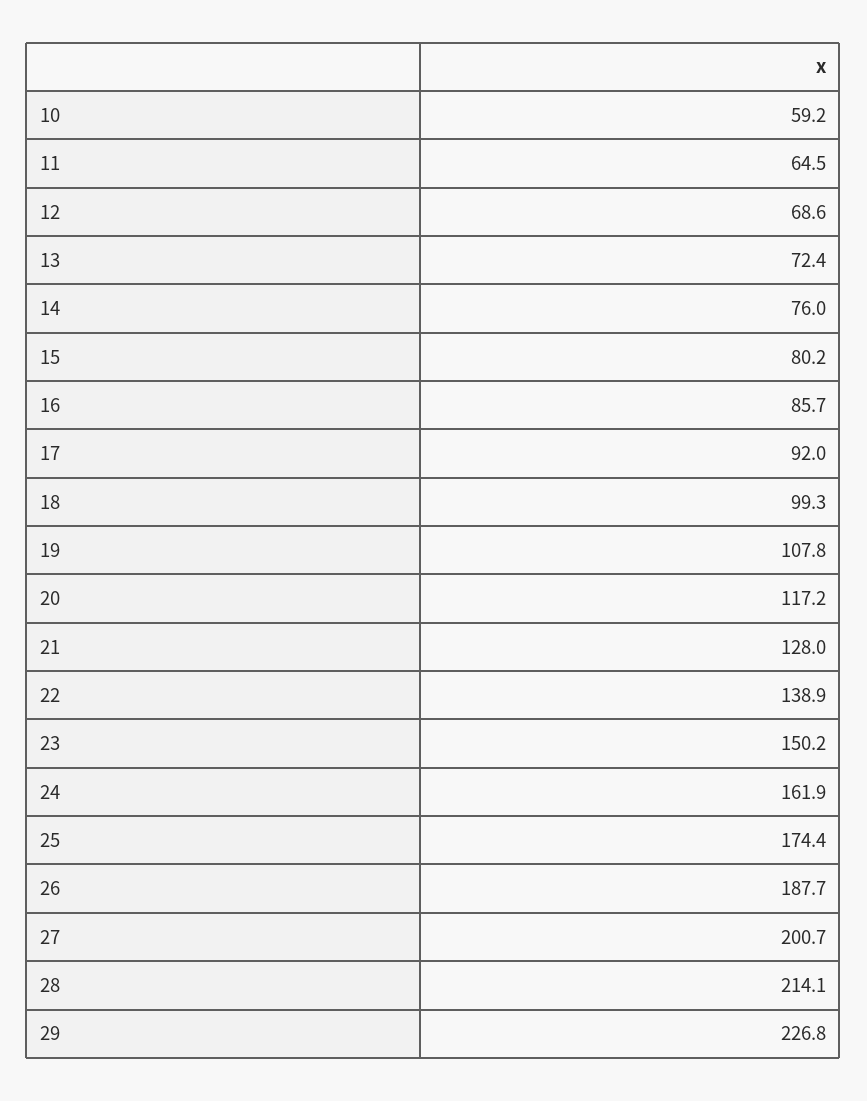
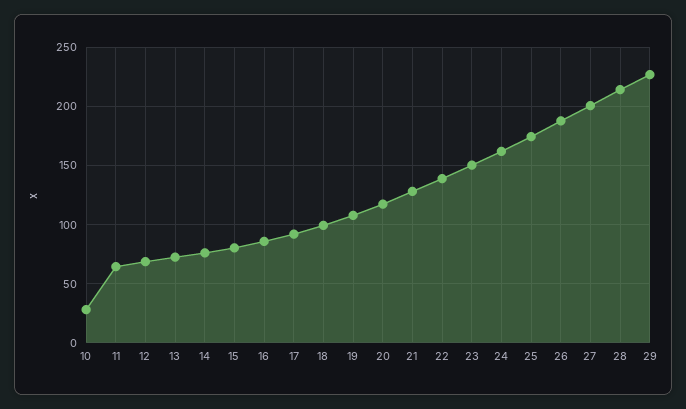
10: 59.2 -> 30

